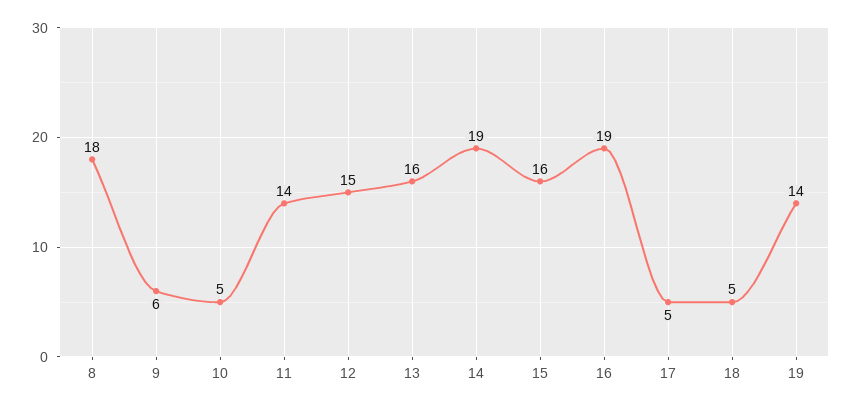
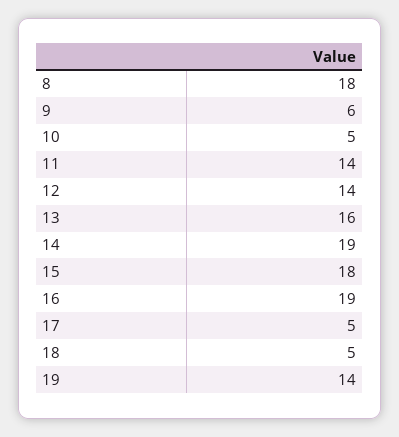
12: 15 -> 14
15: 16 -> 18

